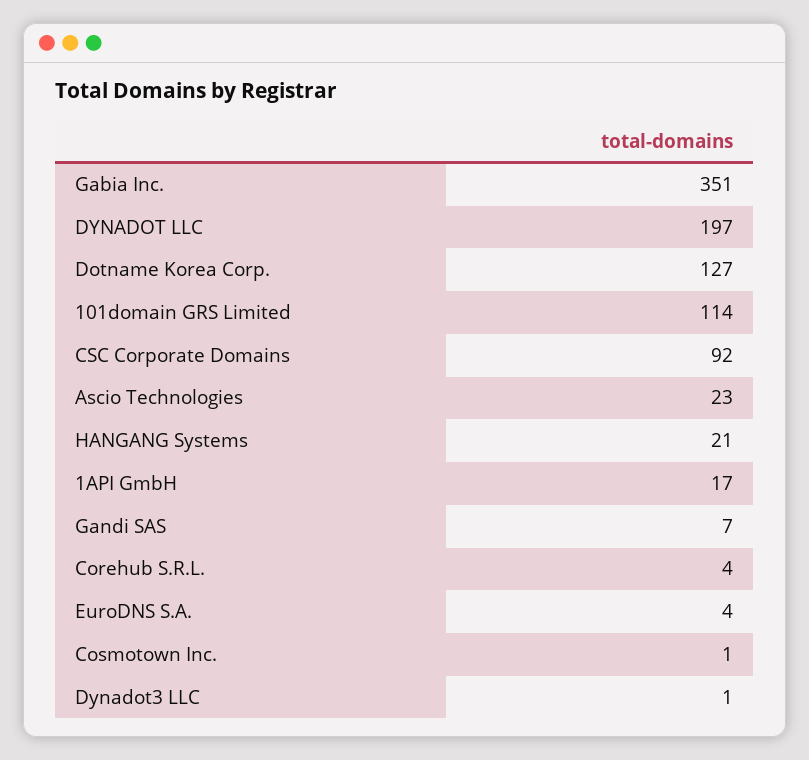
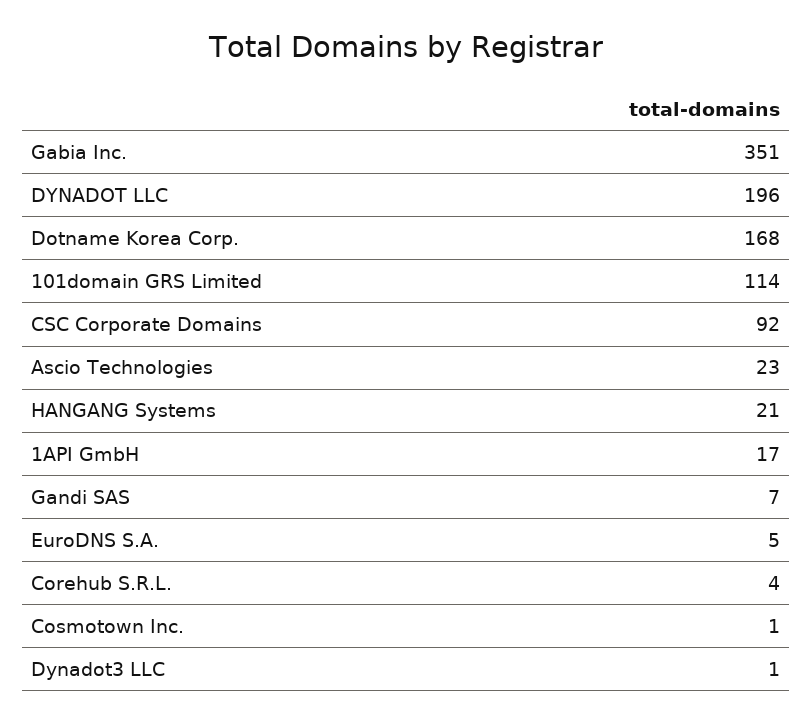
DYNADOT LLC: 197 -> 196
Dotname Korea Corp.: 127 -> 168
EuroDNS S.A.: 4 -> 5

